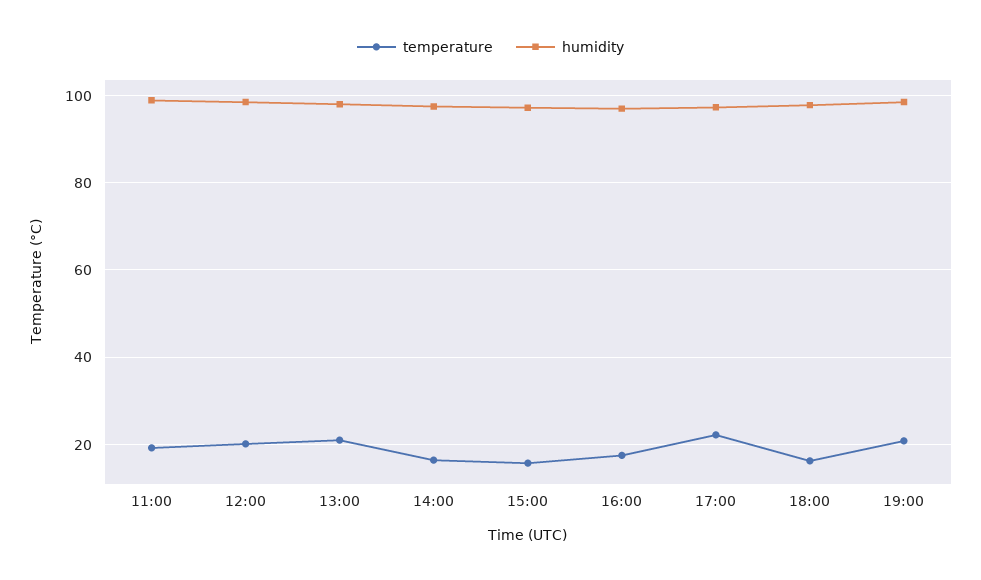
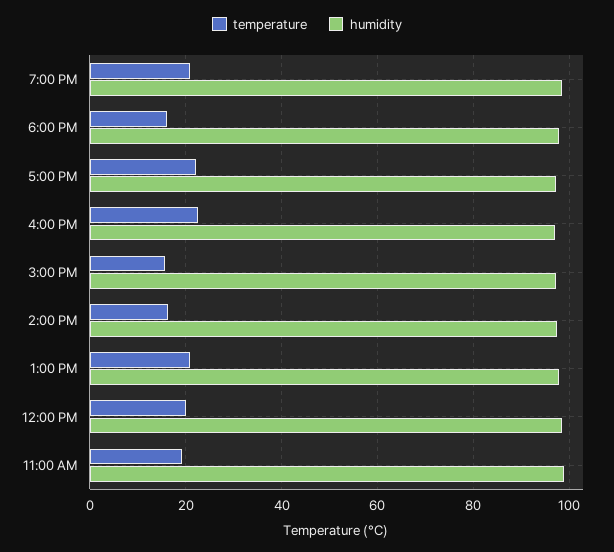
temperature, 16:00: 18 -> 22

